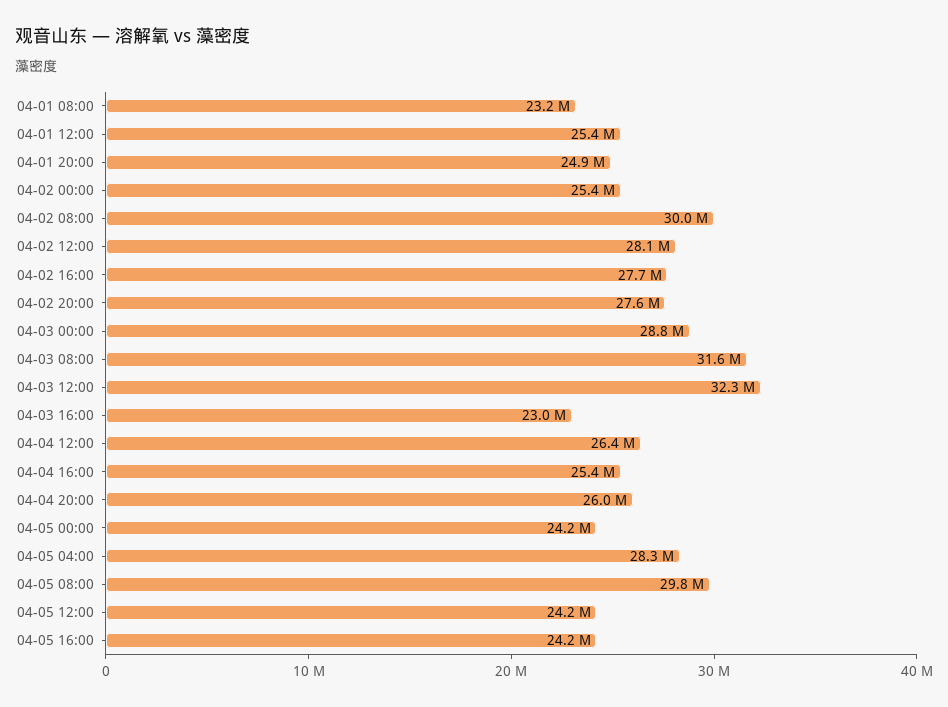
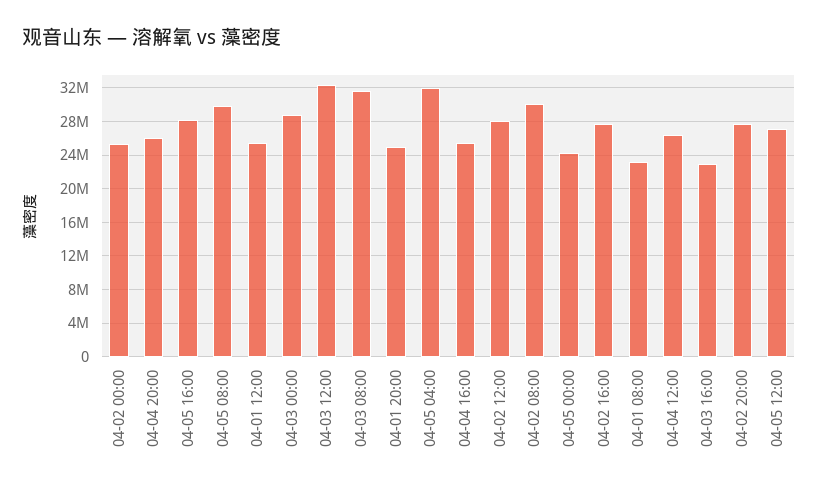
04-05 04:00: 28300000 -> 32000000
04-05 12:00: 24200000 -> 27000000
04-05 16:00: 24200000 -> 28000000

